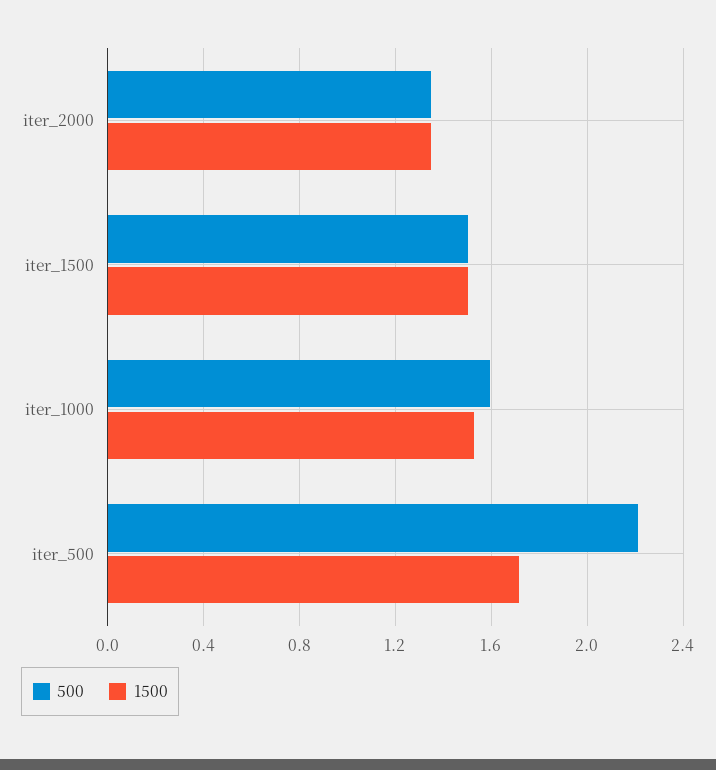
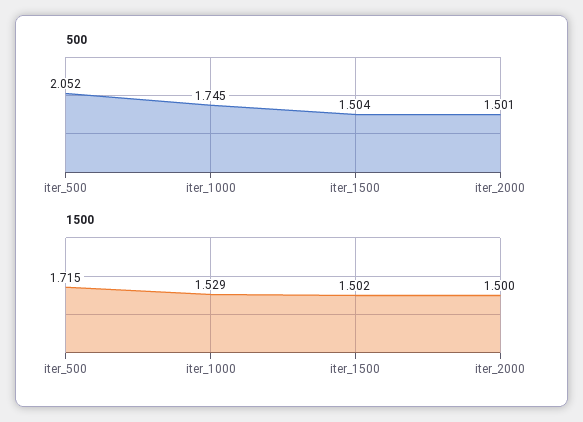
500, iter_2000: 1.35 -> 1.501
1500, iter_2000: 1.35 -> 1.5
500, iter_1000: 1.6 -> 1.745
500, iter_500: 2.2 -> 2.052

